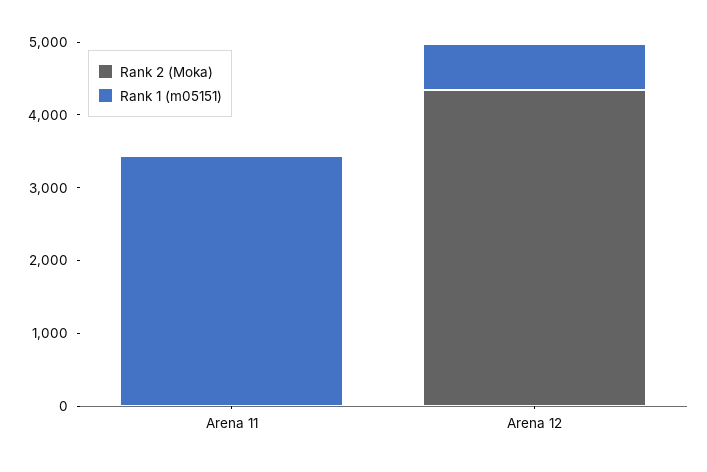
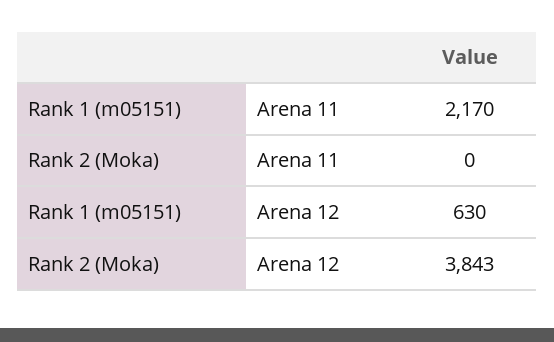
Rank 1 (m05151), Arena 11: 3400 -> 2170
Rank 2 (Moka), Arena 12: 4400 -> 3843

